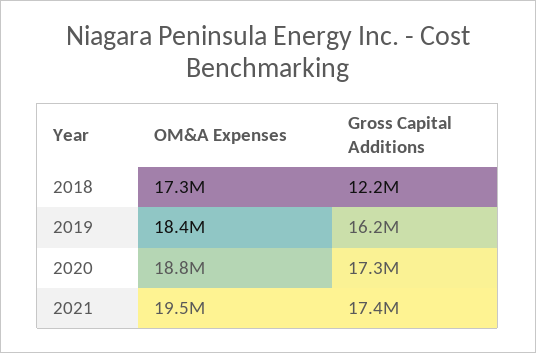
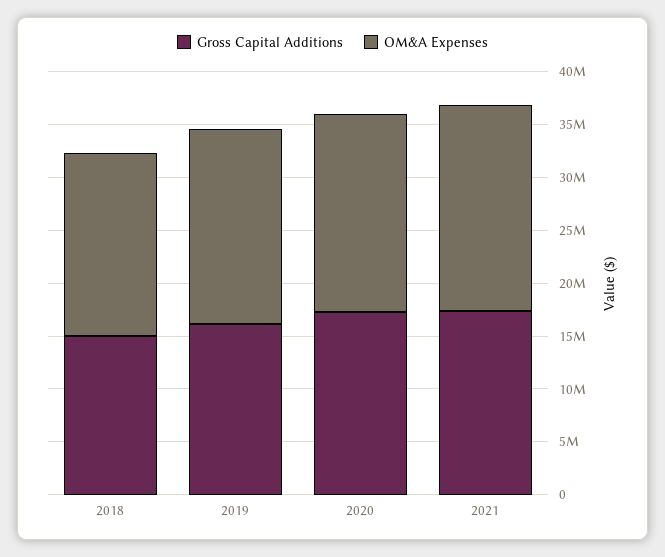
Gross Capital Additions, 2018: 12200000 -> 15000000

